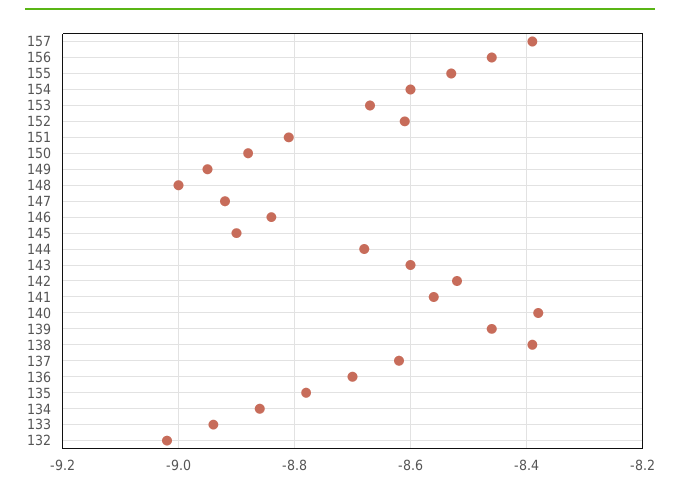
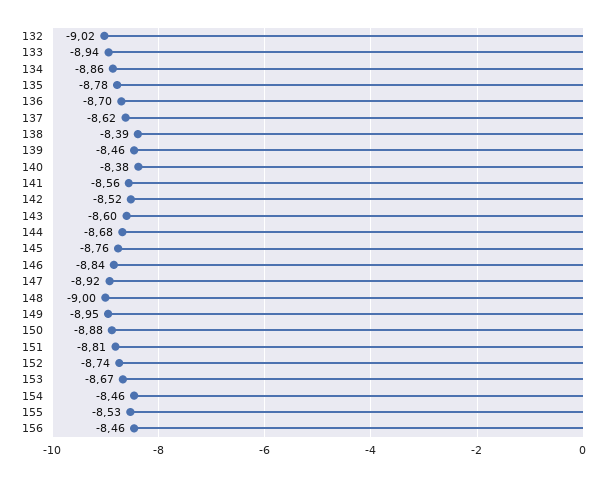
157: -8.4 -> none
154: -8.6 -> -8.46
152: -8.6 -> -8.74
145: -8.9 -> -8.76

